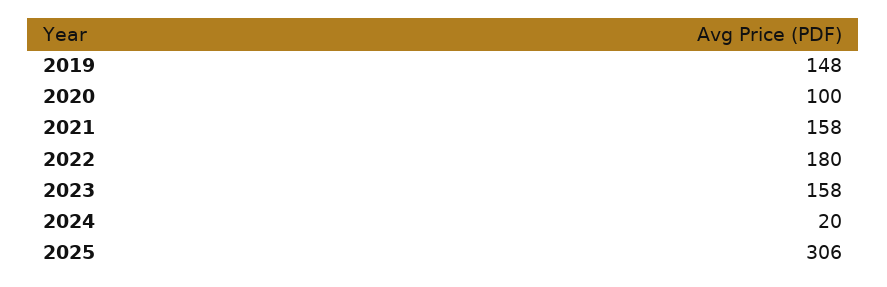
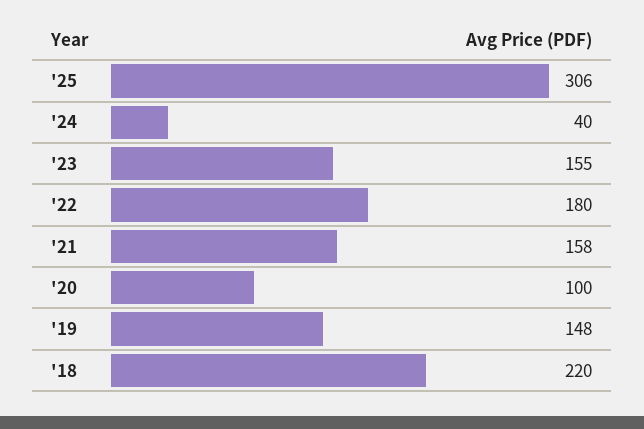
2023: 158 -> 155
2024: 20 -> 40
'18: none -> 220

